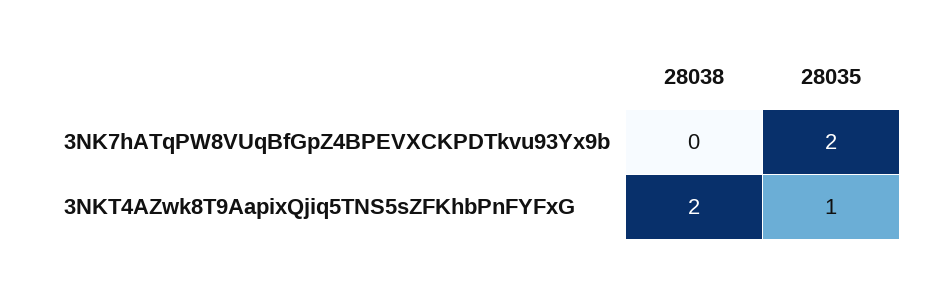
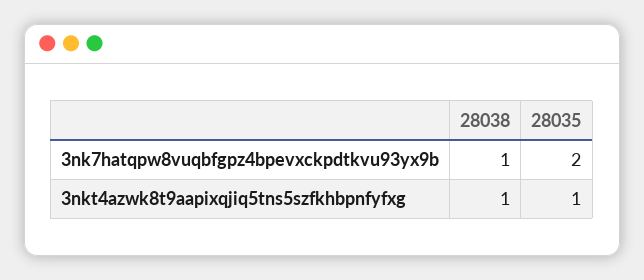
28038, 3NK7hATqPW8VUqBfGpZ4BPEVXCKPDTkvu93Yx9b: 0 -> 1
28038, 3NKT4AZwk8T9AapixQjiq5TNS5sZFKhbPnFYFxG: 2 -> 1

